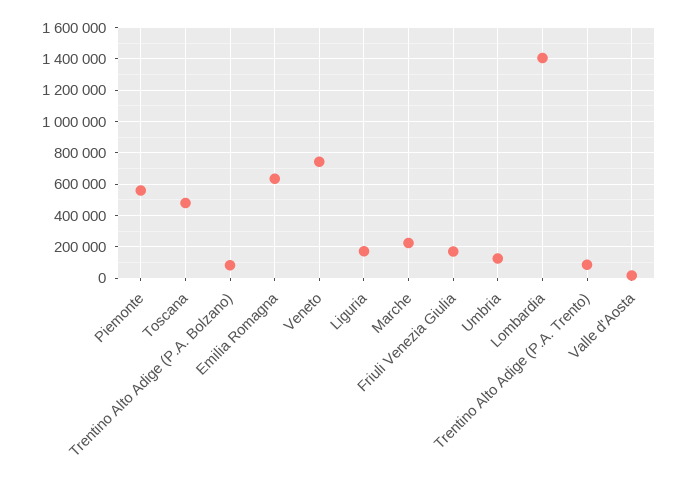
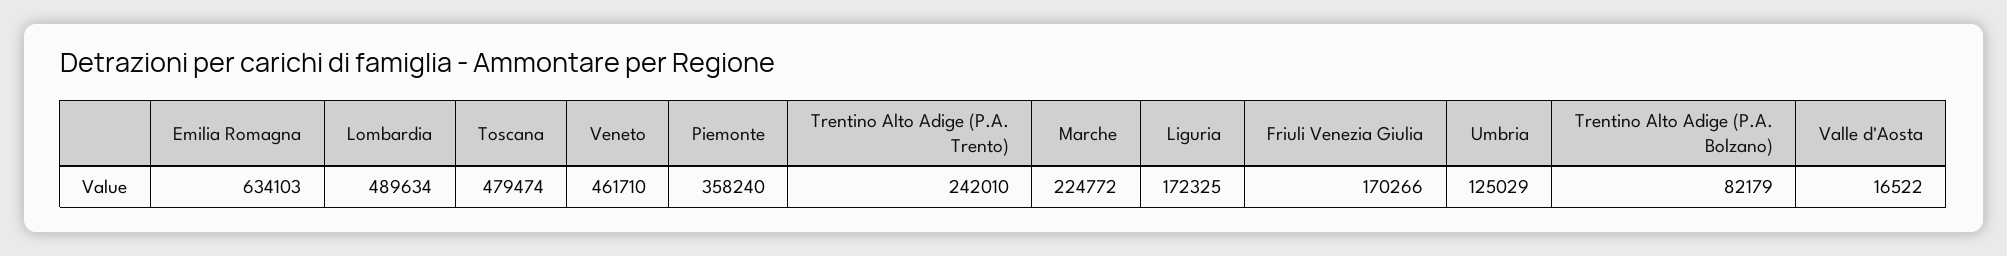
Piemonte: 550000 -> 358240
Veneto: 750000 -> 461710
Lombardia: 1400000 -> 489634
Trentino Alto Adige (P.A. Trento): 100000 -> 242010

